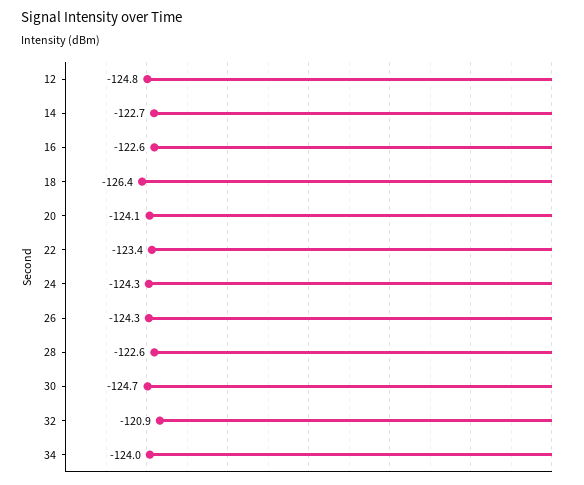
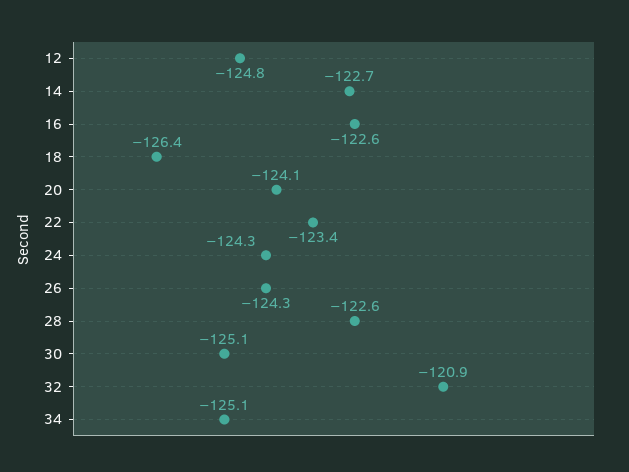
30: -124.7 -> -125.1
34: -124 -> -125.1

